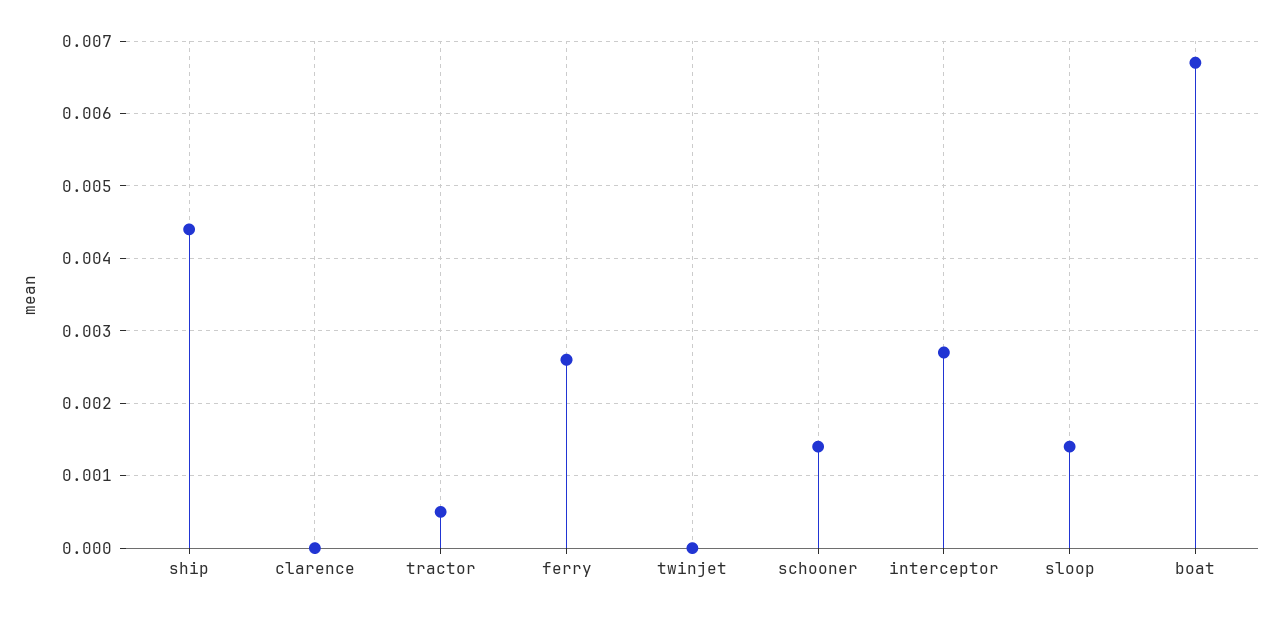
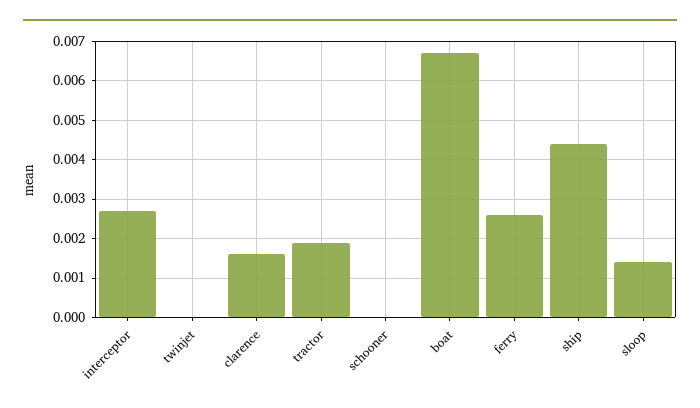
clarence: 0 -> 0.0015
tractor: 0.0005 -> 0.002
schooner: 0.0014 -> 0

